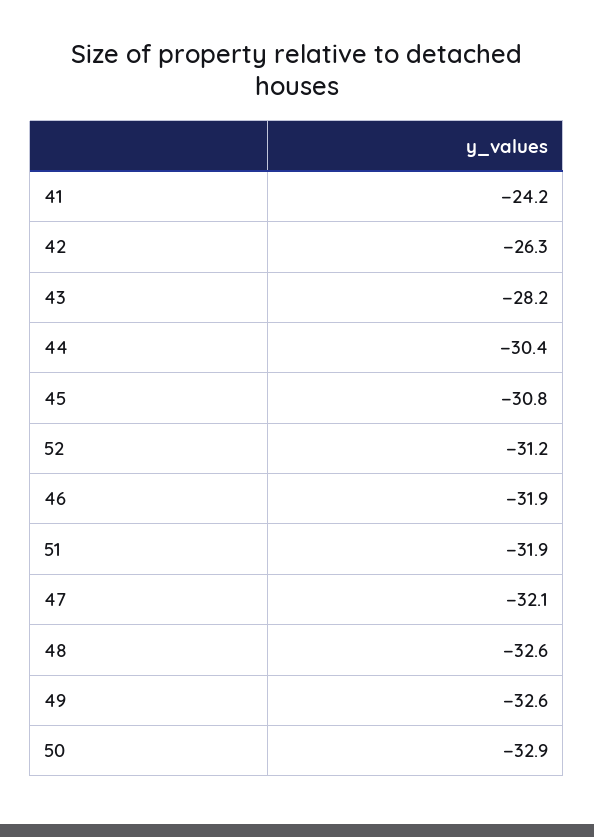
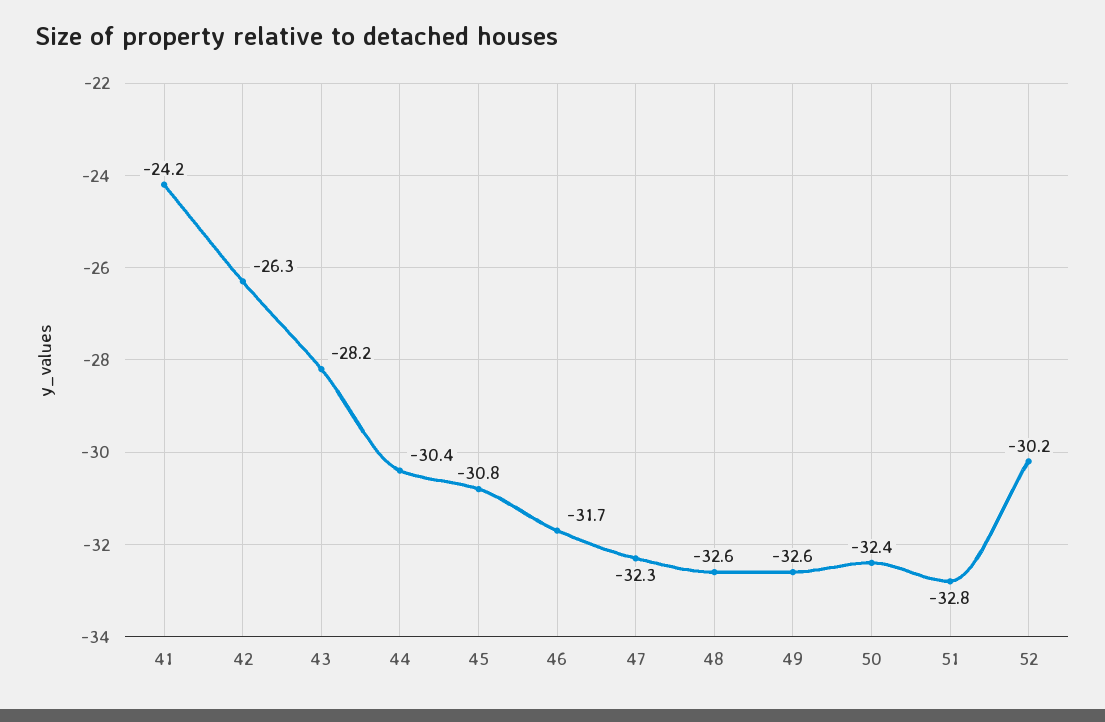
52: -31.2 -> -30.2
46: -31.9 -> -31.7
51: -31.9 -> -32.8
47: -32.1 -> -32.3
50: -32.9 -> -32.4

